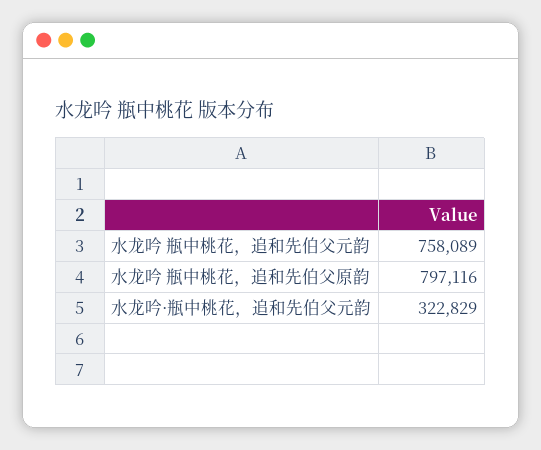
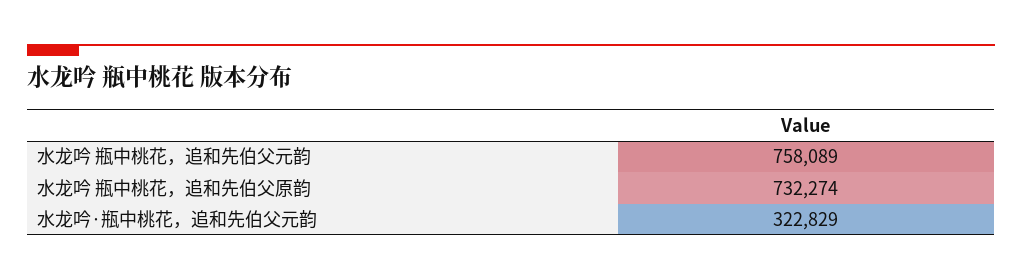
水龙吟 瓶中桃花，追和先伯父原韵: 797116 -> 732274

